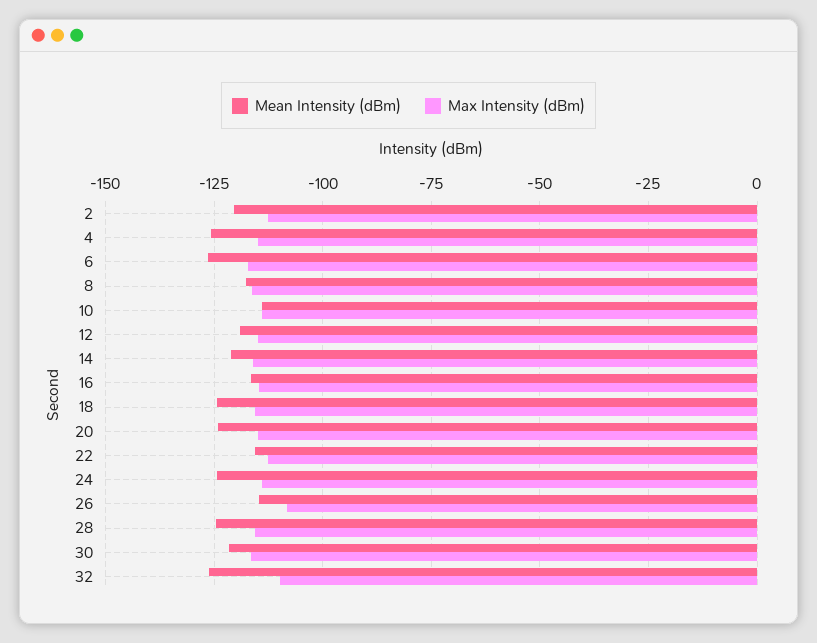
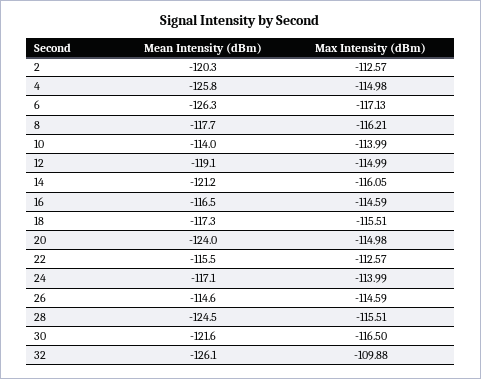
Mean Intensity (dBm), 18: -125 -> -117.3
Mean Intensity (dBm), 24: -125 -> -117.1
Max Intensity (dBm), 26: -107.5 -> -114.59

